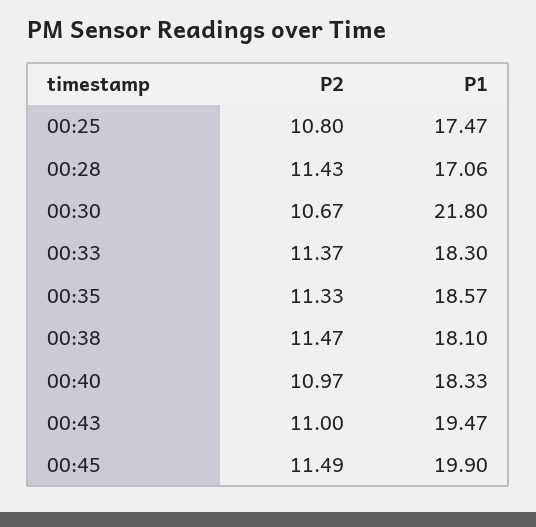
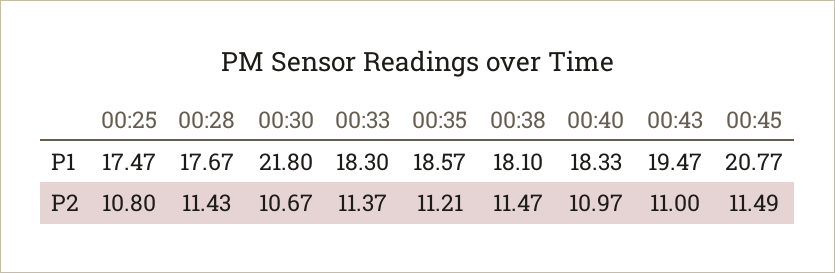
P1, 00:28: 17.06 -> 17.67
P2, 00:35: 11.33 -> 11.21
P1, 00:45: 19.9 -> 20.77

